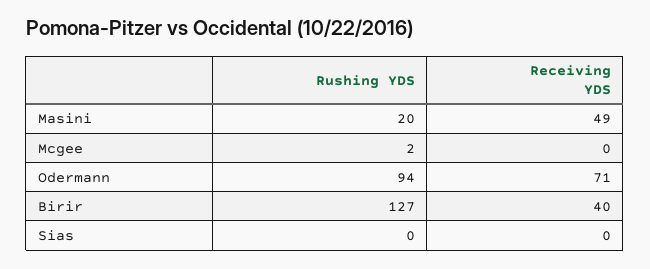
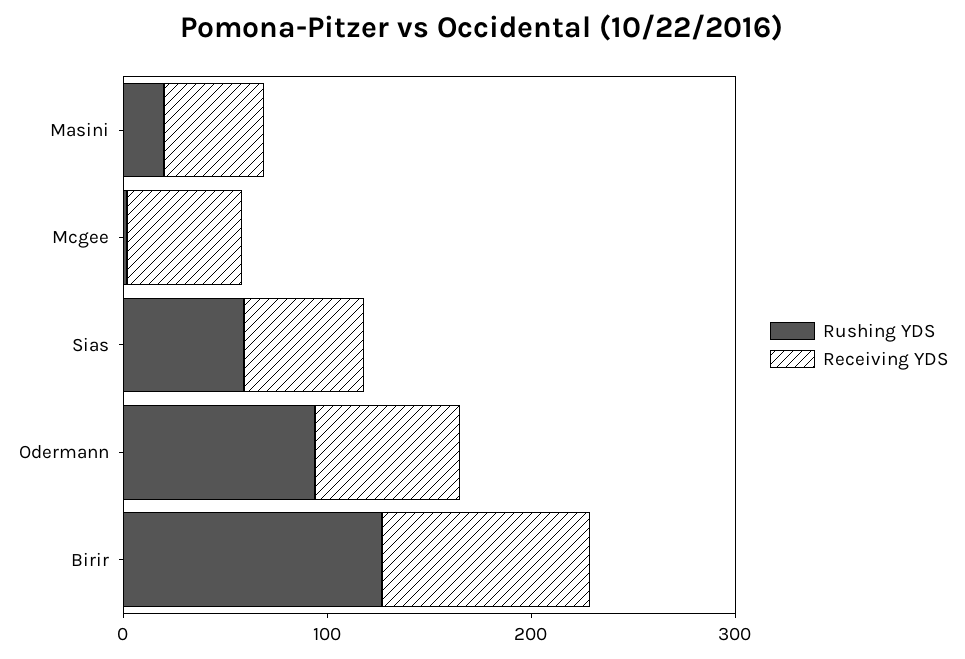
Receiving YDS, Mcgee: 0 -> 60
Receiving YDS, Birir: 40 -> 100
Rushing YDS, Sias: 0 -> 60
Receiving YDS, Sias: 0 -> 60

